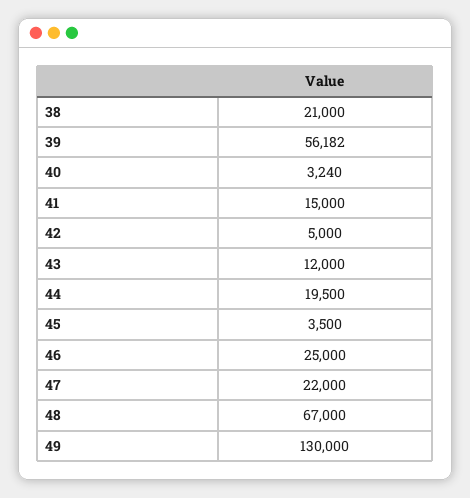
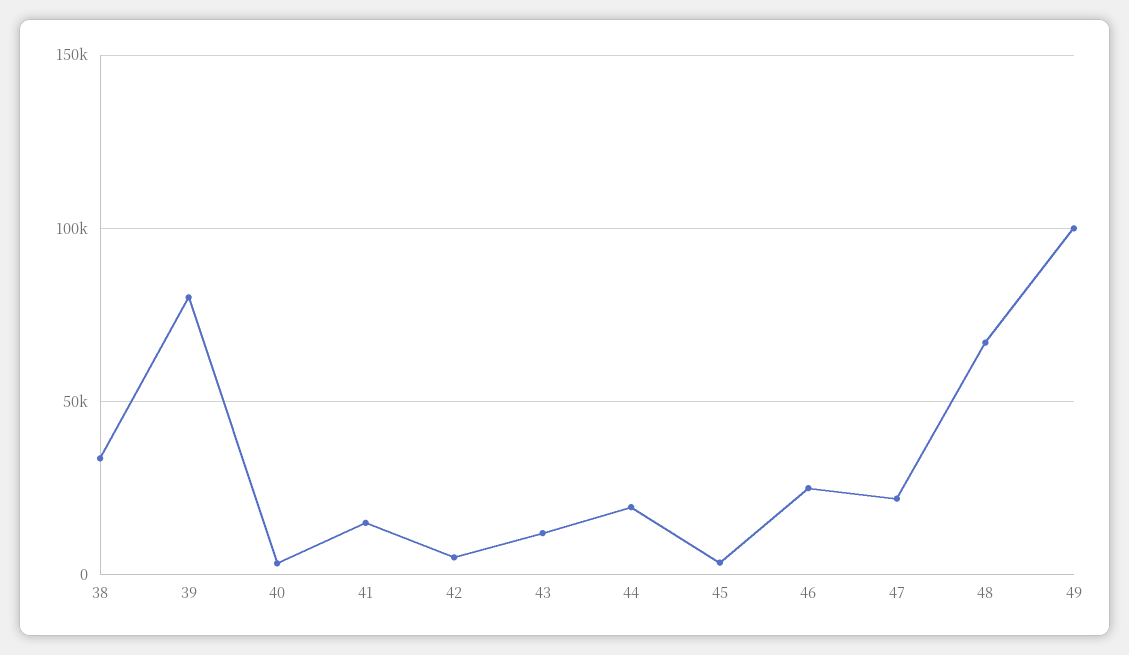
38: 21000 -> 35000
39: 56182 -> 80000
49: 130000 -> 100000

